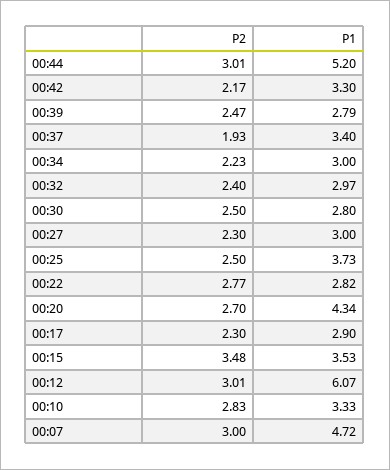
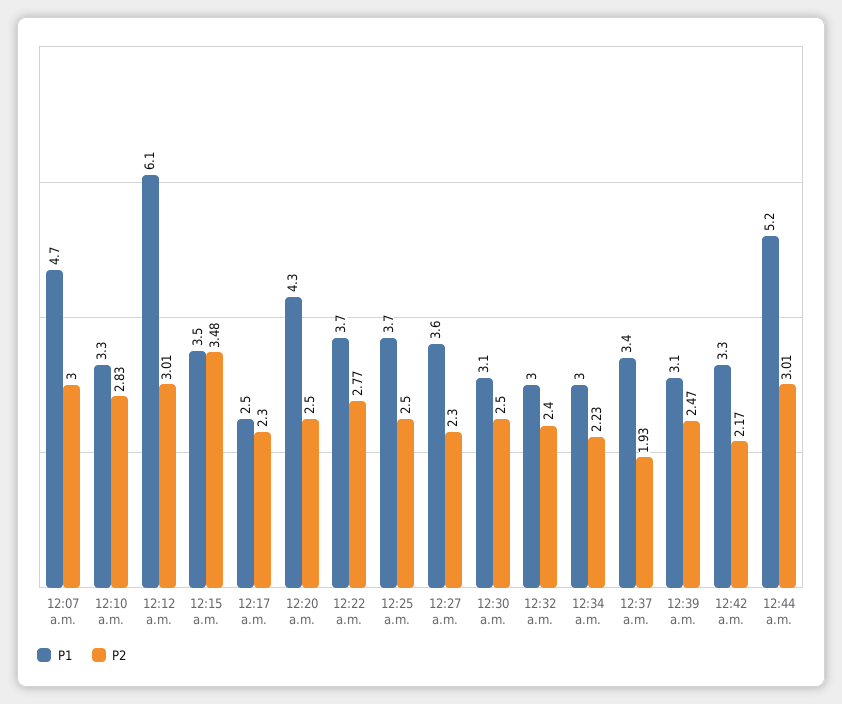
P1, 00:39: 2.79 -> 3.1
P1, 00:30: 2.8 -> 3.1
P1, 00:27: 3 -> 3.6
P1, 00:22: 2.82 -> 3.7
P2, 00:20: 2.7 -> 2.5
P1, 00:17: 2.9 -> 2.5

